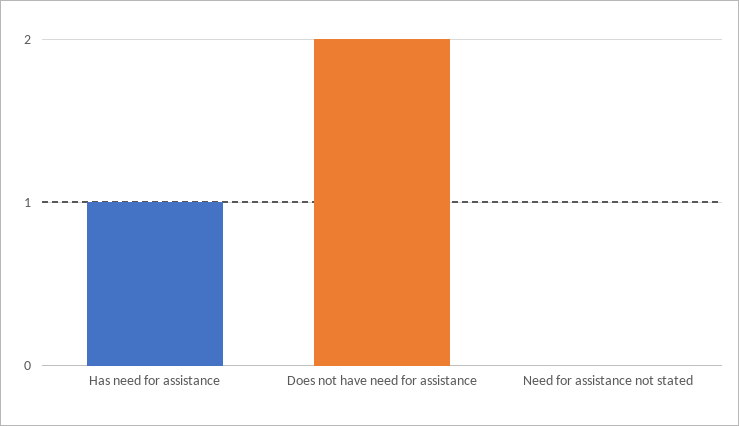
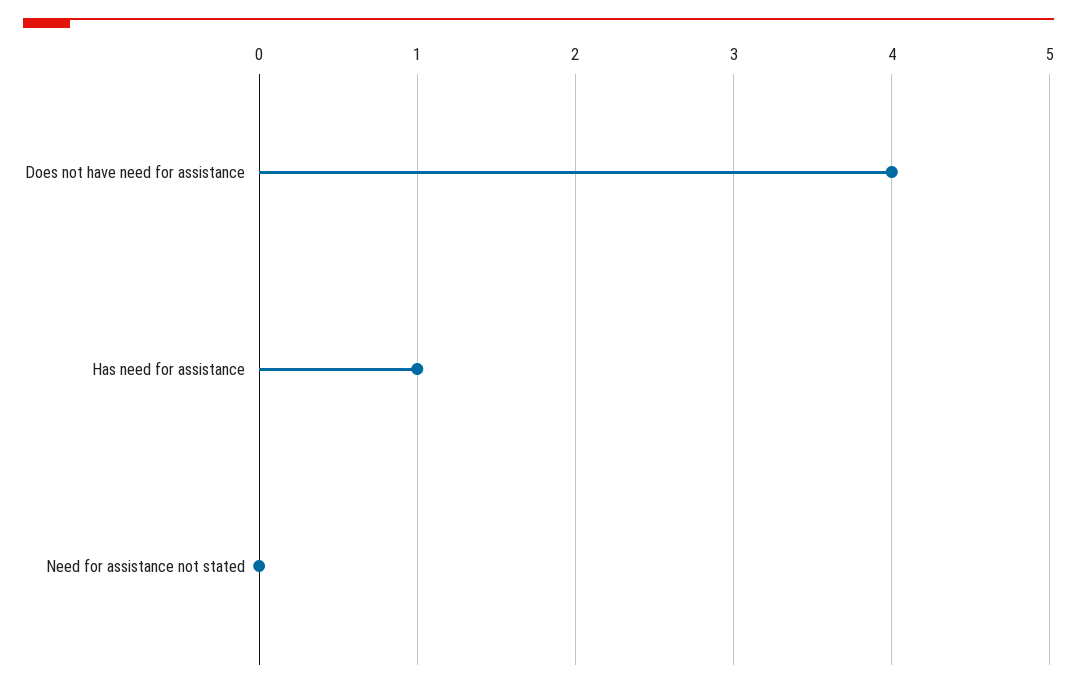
Does not have need for assistance: 2 -> 4

